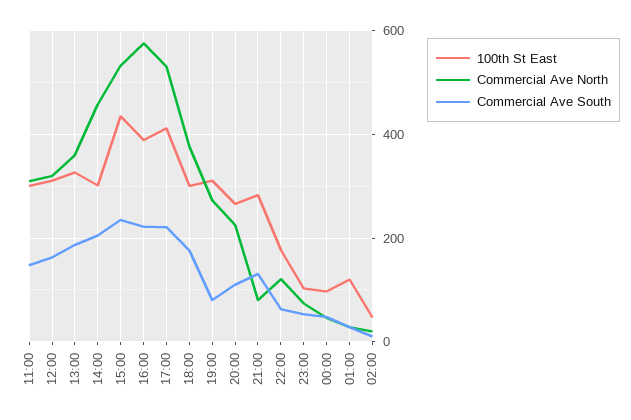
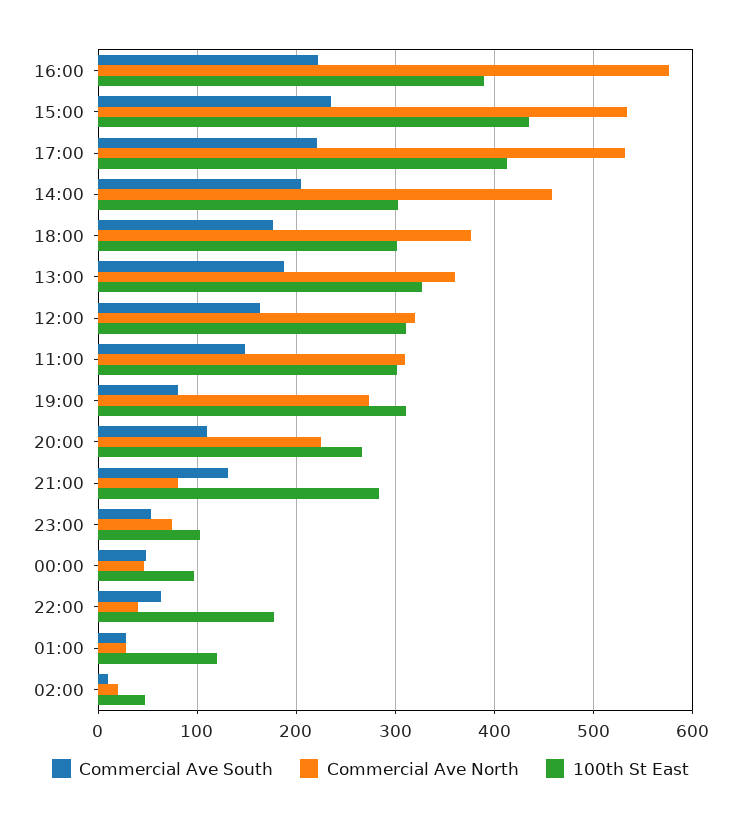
Commercial Ave North, 22:00: 120 -> 40

